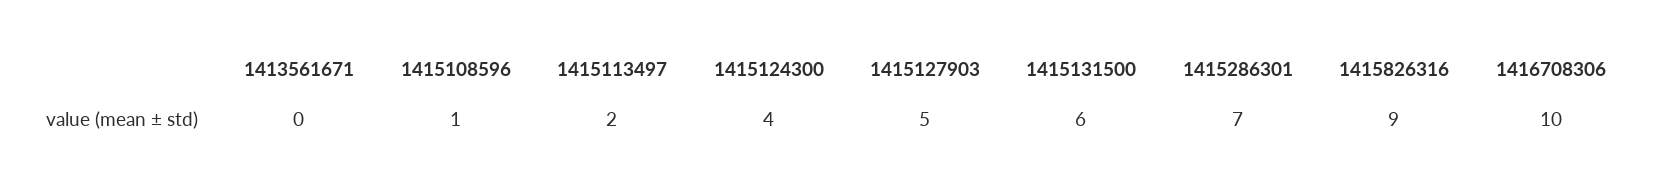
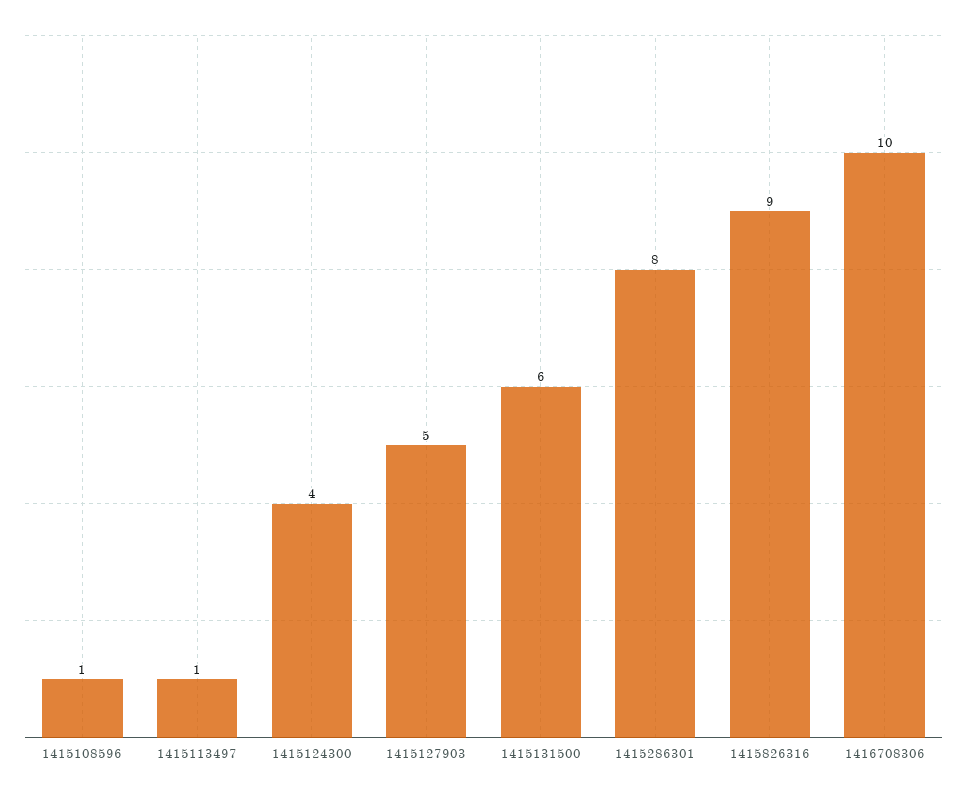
1413561671: 0 -> none
1415113497: 2 -> 1
1415286301: 7 -> 8

